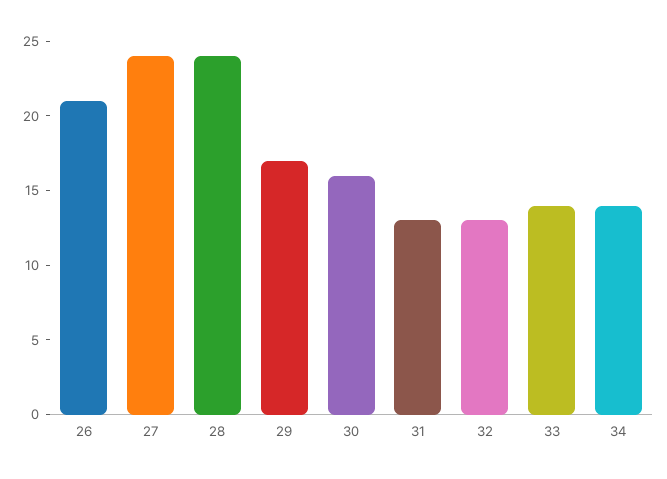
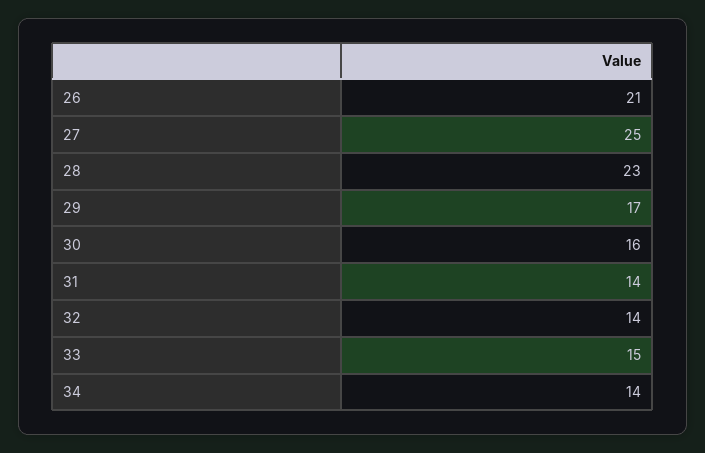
27: 24 -> 25
28: 24 -> 23
31: 13 -> 14
32: 13 -> 14
33: 14 -> 15

